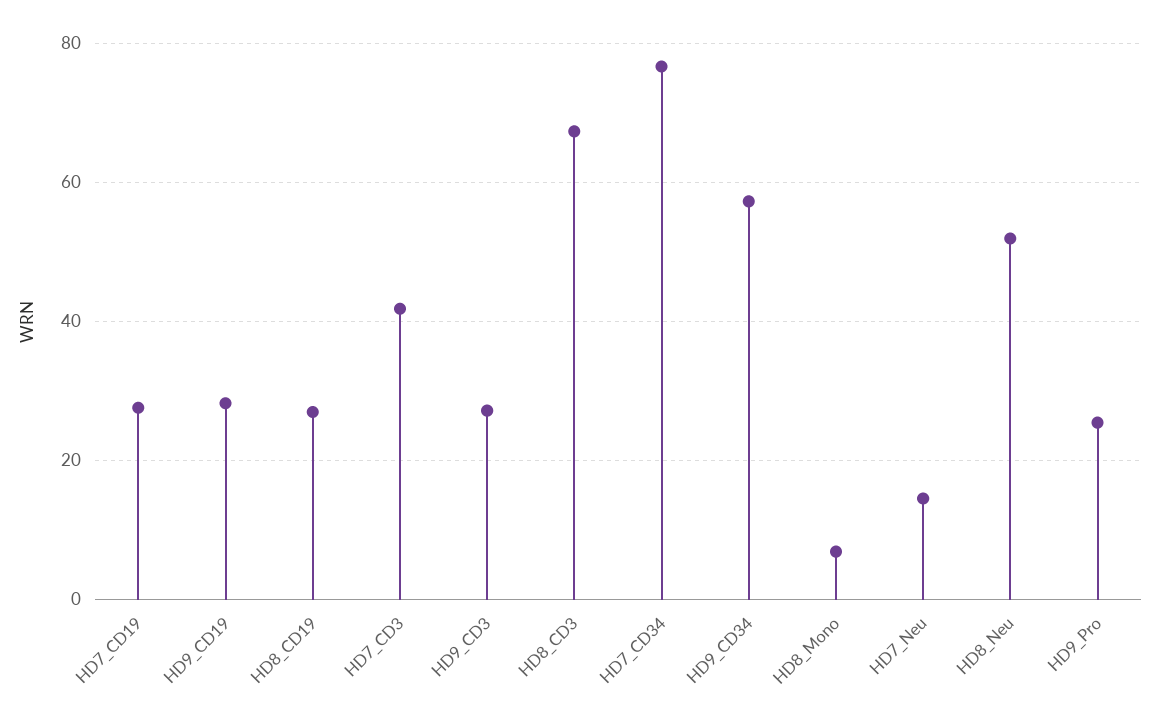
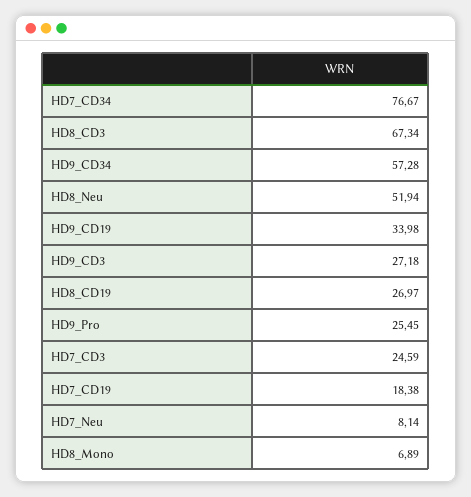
HD7_CD19: 28 -> 18.38
HD9_CD19: 28 -> 33.98
HD7_CD3: 42 -> 24.59
HD7_Neu: 14 -> 8.14

